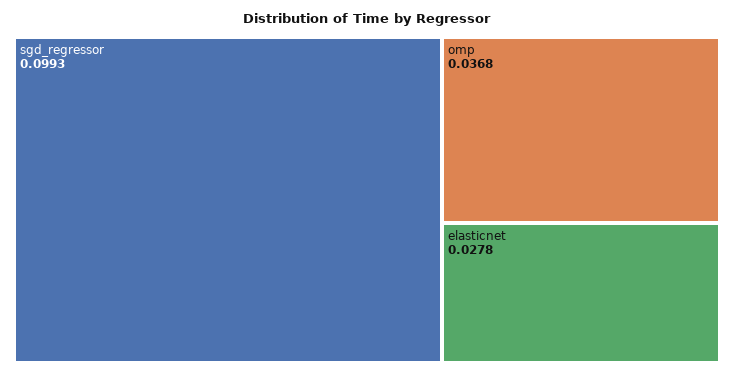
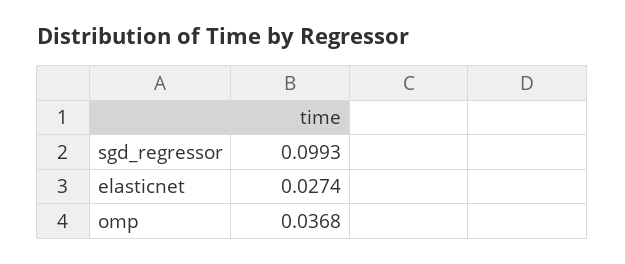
elasticnet: 0.0278 -> 0.0274

